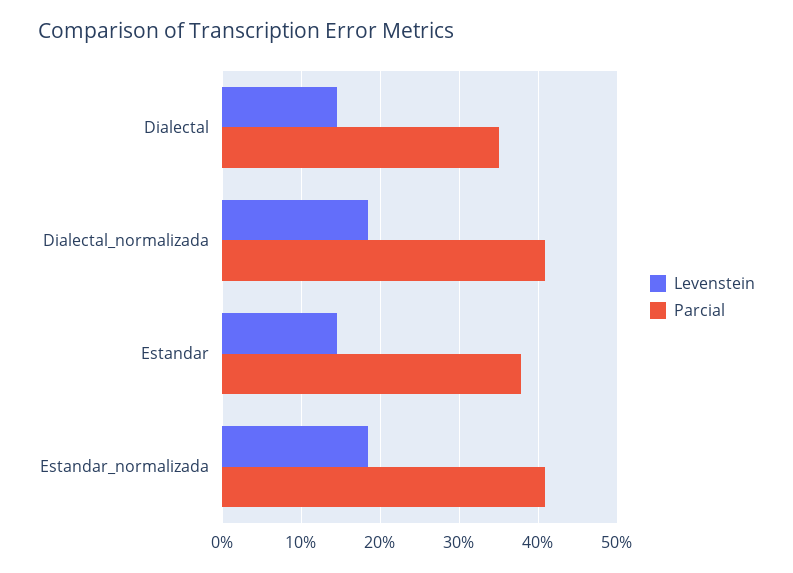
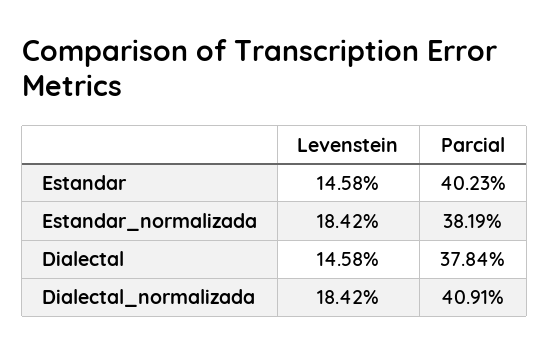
Parcial, Dialectal: 35 -> 37.84
Parcial, Estandar: 38 -> 40.23
Parcial, Estandar_normalizada: 41 -> 38.19

